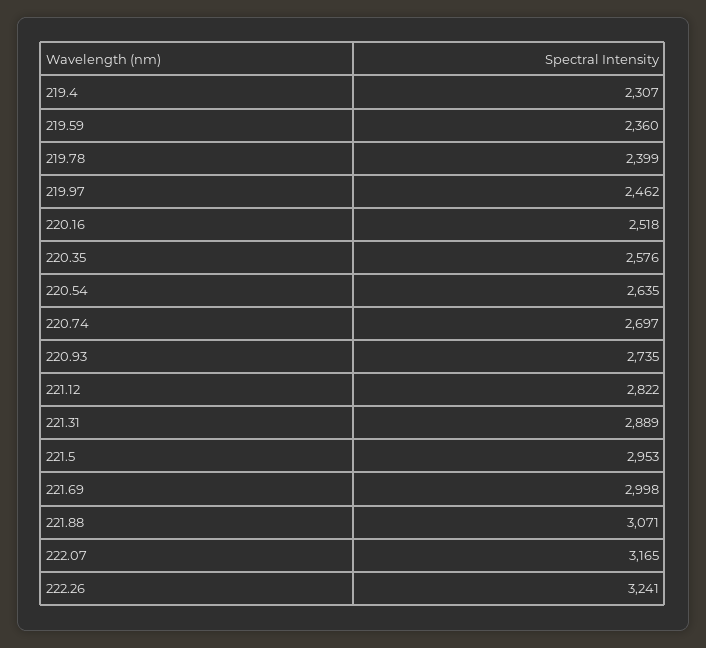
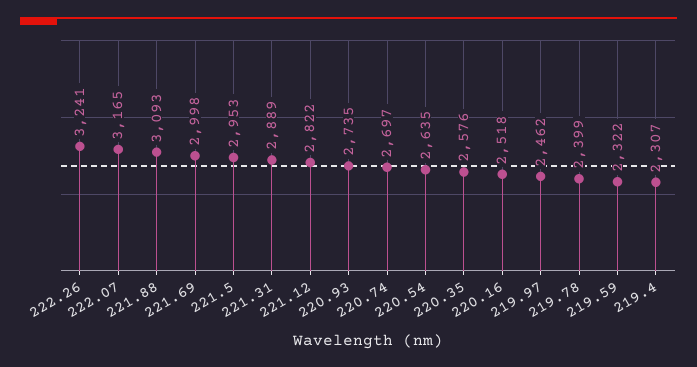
219.59: 2360 -> 2322
221.88: 3071 -> 3093

